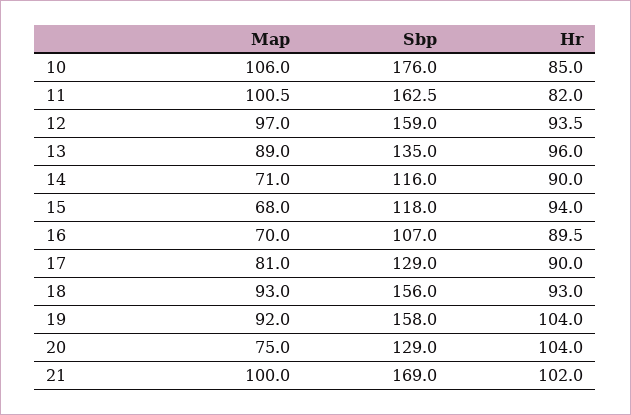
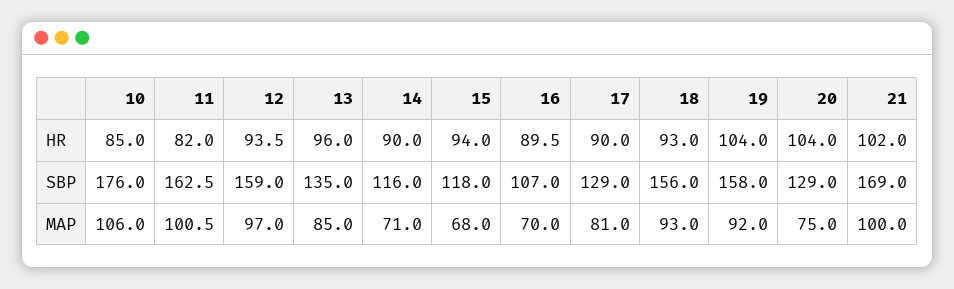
Map, 13: 89 -> 85

